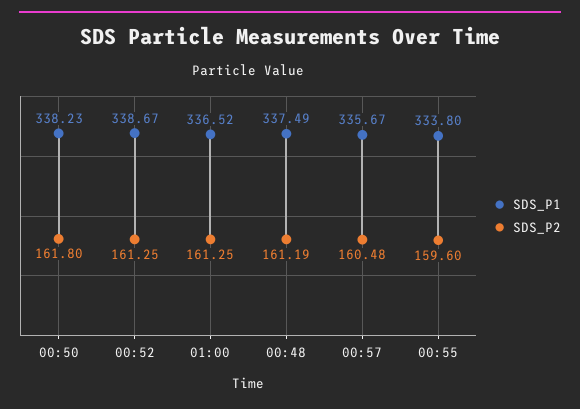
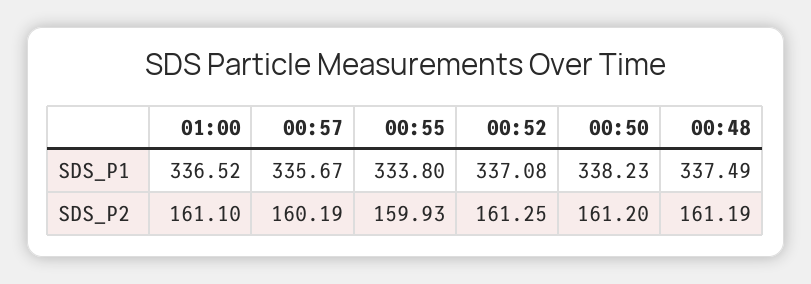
SDS_P2, 00:50: 161.8 -> 161.2
SDS_P1, 00:52: 338.67 -> 337.08
SDS_P2, 01:00: 161.25 -> 161.1
SDS_P2, 00:57: 160.48 -> 160.19
SDS_P2, 00:55: 159.6 -> 159.93

